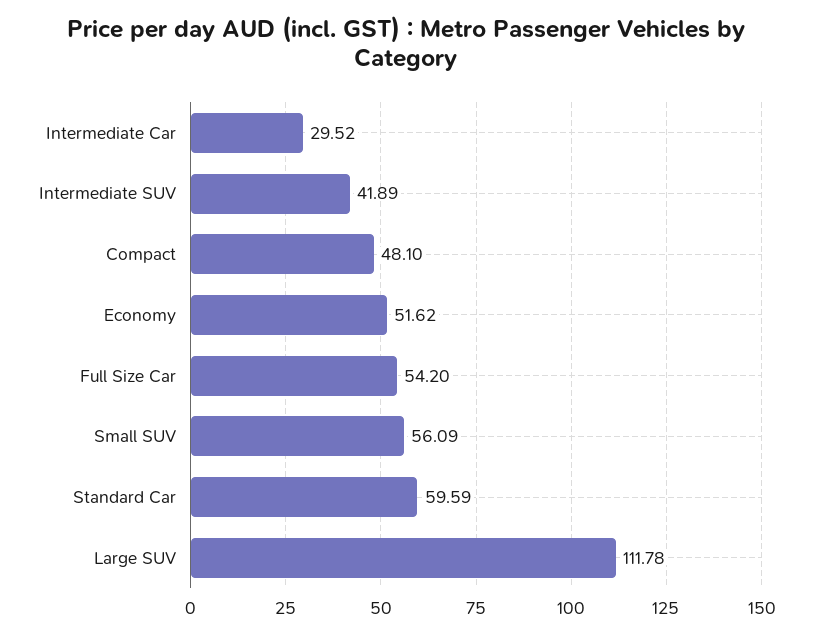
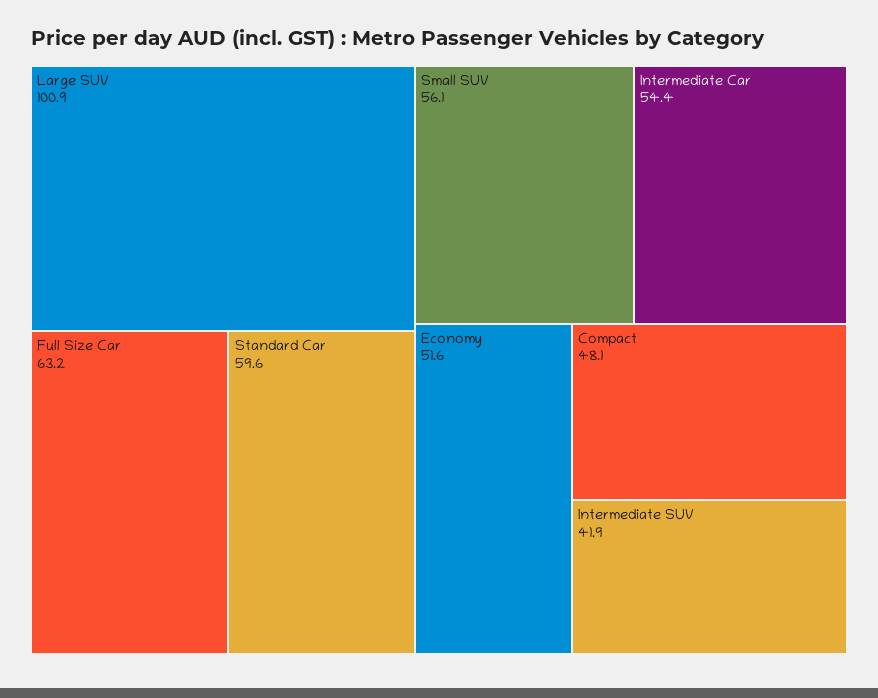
Intermediate Car: 29.52 -> 54.4
Full Size Car: 54.2 -> 63.2
Large SUV: 111.78 -> 100.9

